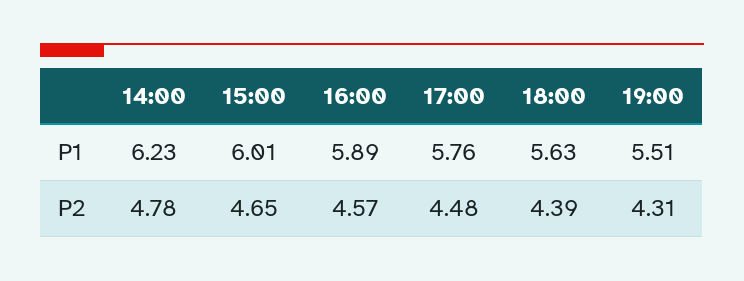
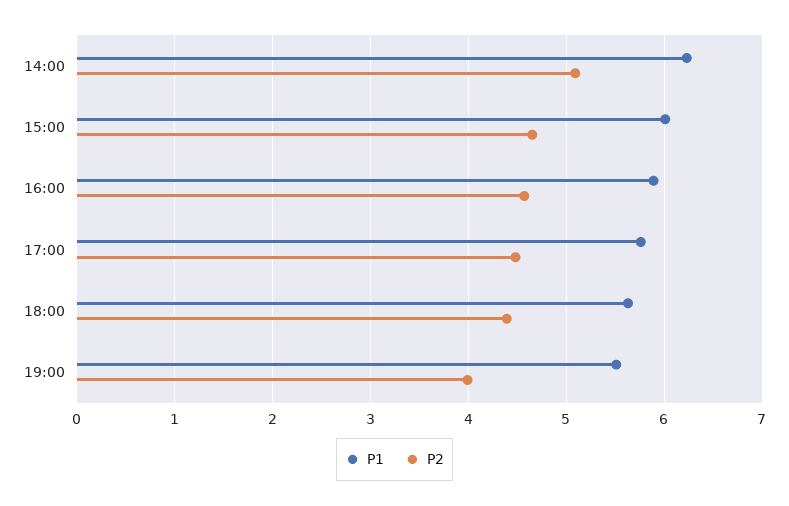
P2, 14:00: 4.78 -> 5.1
P2, 19:00: 4.31 -> 4

